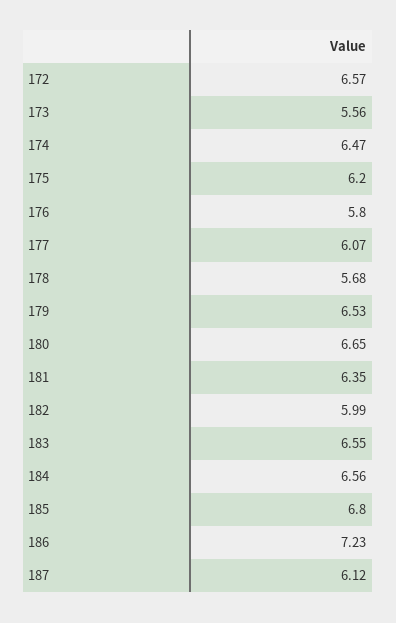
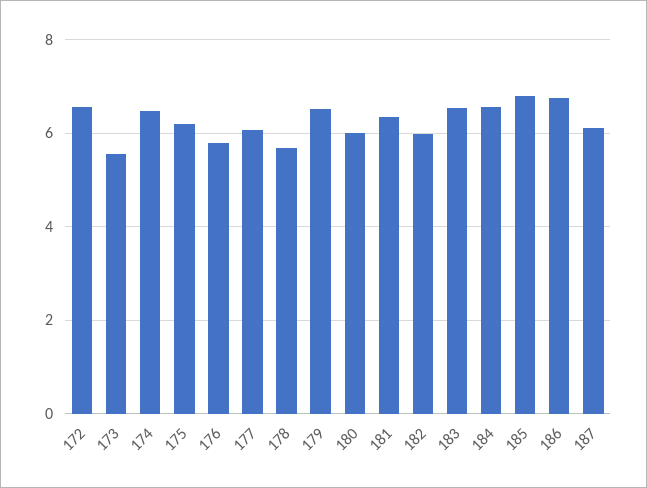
180: 6.65 -> 6
186: 7.23 -> 6.8

